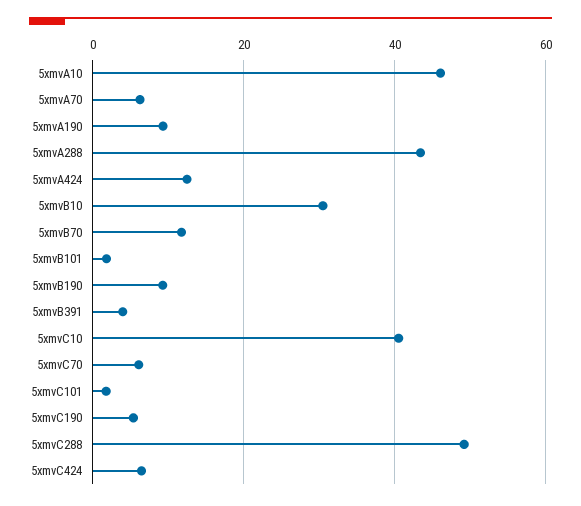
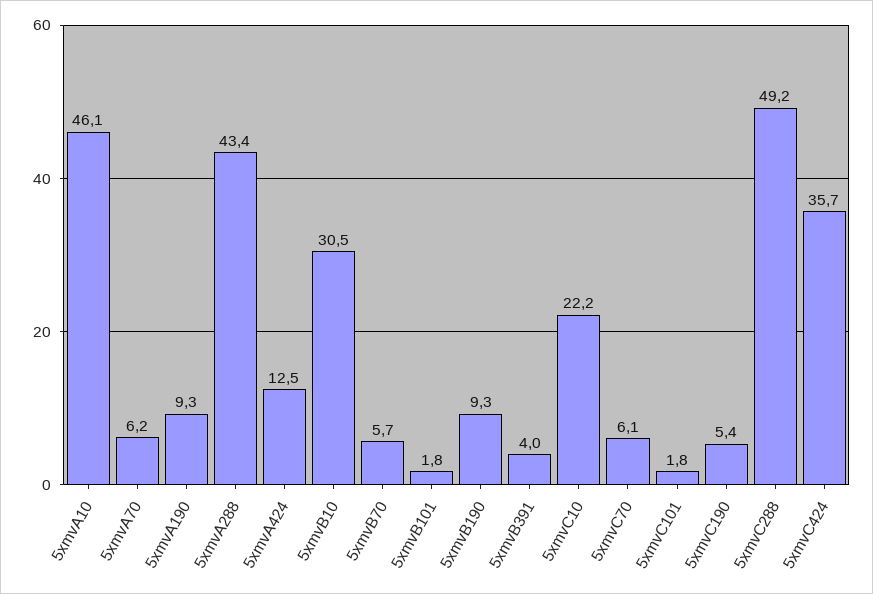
5xmvB70: 12 -> 5.7
5xmvC10: 40 -> 22.2
5xmvC424: 6 -> 35.7

